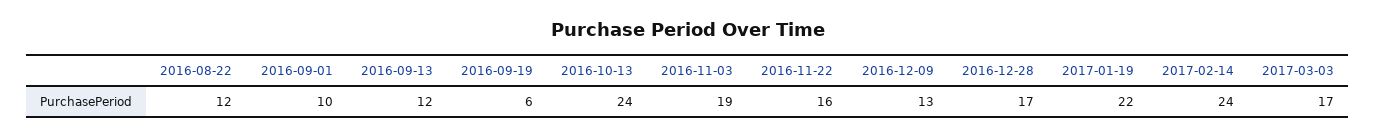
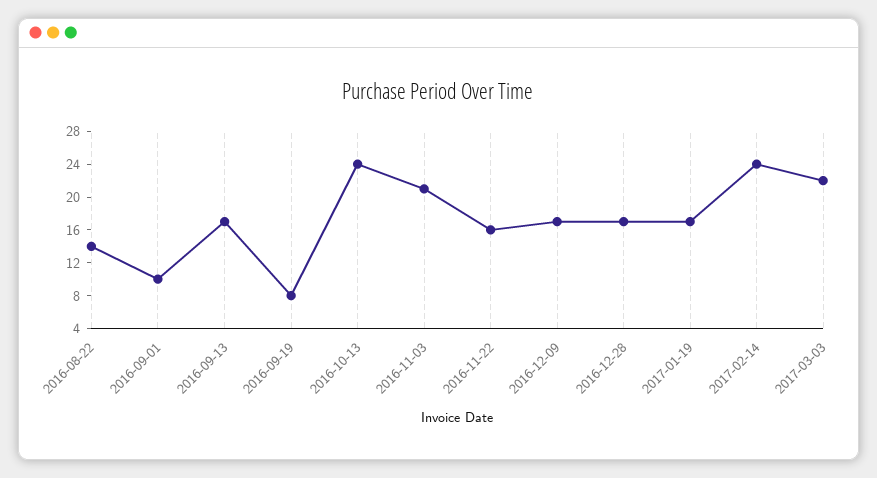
2016-08-22: 12 -> 14
2016-09-13: 12 -> 17
2016-09-19: 6 -> 8
2016-11-03: 19 -> 21
2016-12-09: 13 -> 17
2017-01-19: 22 -> 17
2017-03-03: 17 -> 22

